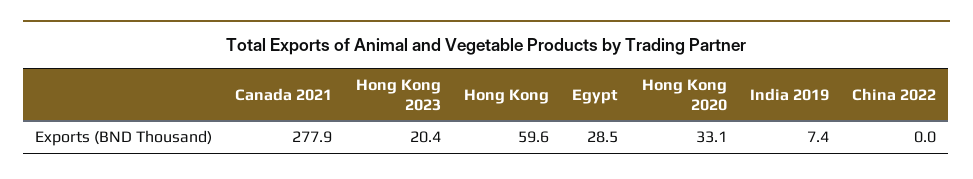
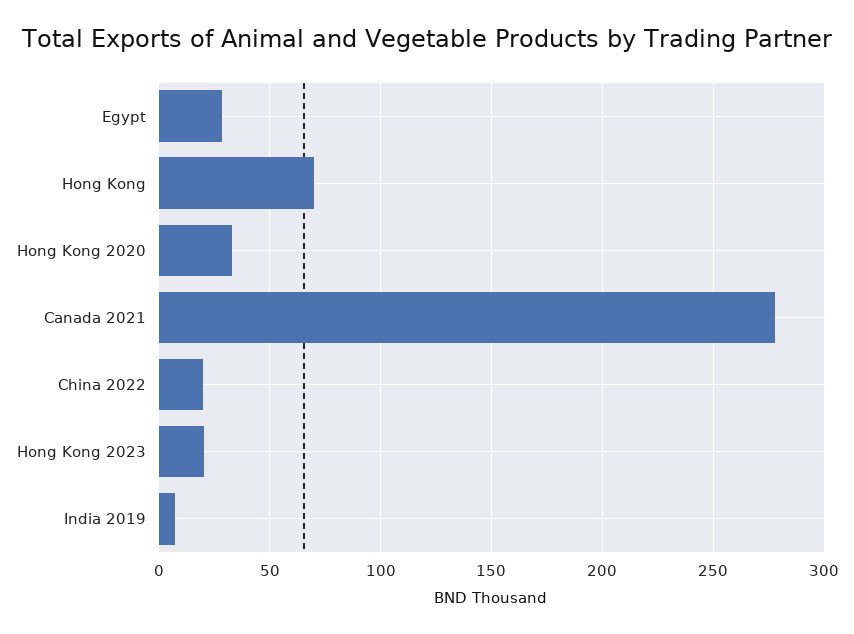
Hong Kong: 59.6 -> 70
China 2022: 0 -> 20

